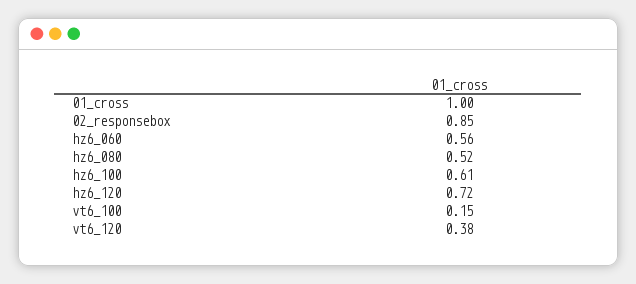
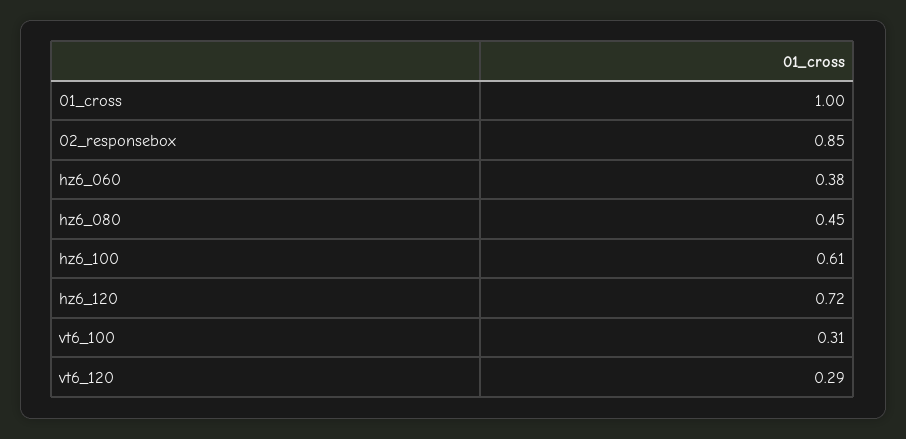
hz6_060: 0.56 -> 0.38
hz6_080: 0.52 -> 0.45
vt6_100: 0.15 -> 0.31
vt6_120: 0.38 -> 0.29

